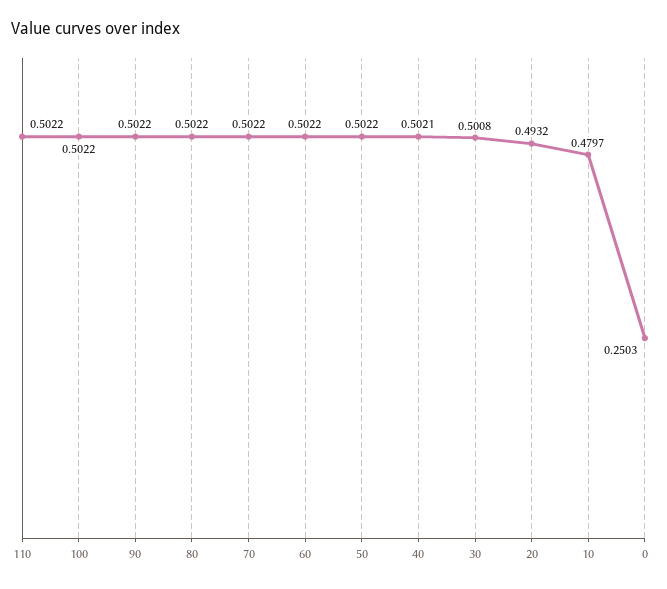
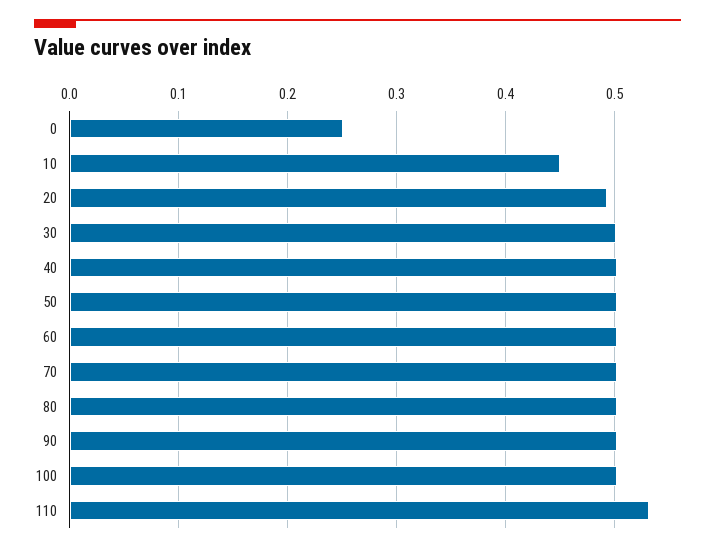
110: 0.5022 -> 0.53
10: 0.4797 -> 0.45

